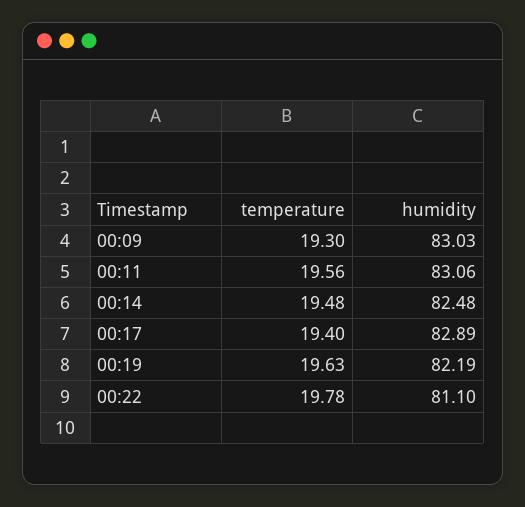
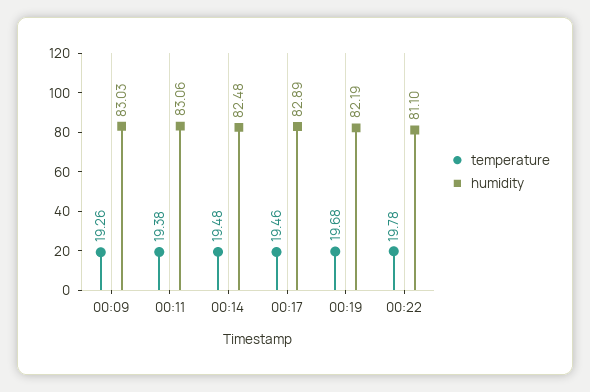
temperature, 00:09: 19.3 -> 19.26
temperature, 00:11: 19.56 -> 19.38
temperature, 00:17: 19.4 -> 19.46
temperature, 00:19: 19.63 -> 19.68

